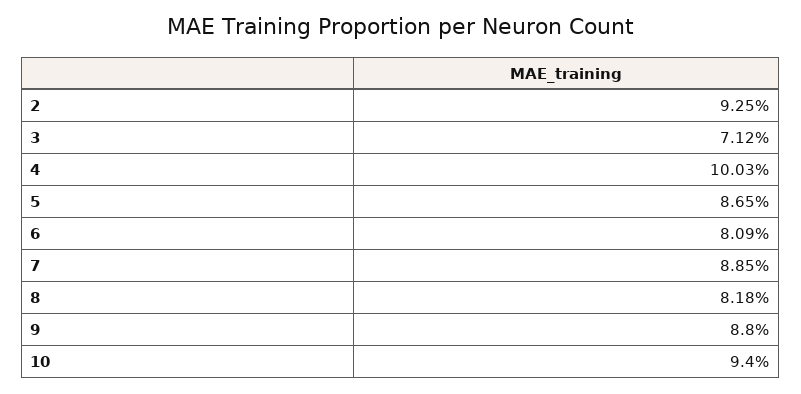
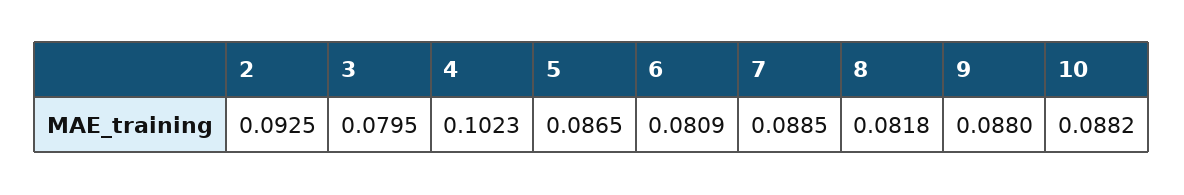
3: 0.0712 -> 0.0795
4: 0.1003 -> 0.1023
10: 0.094 -> 0.0882

